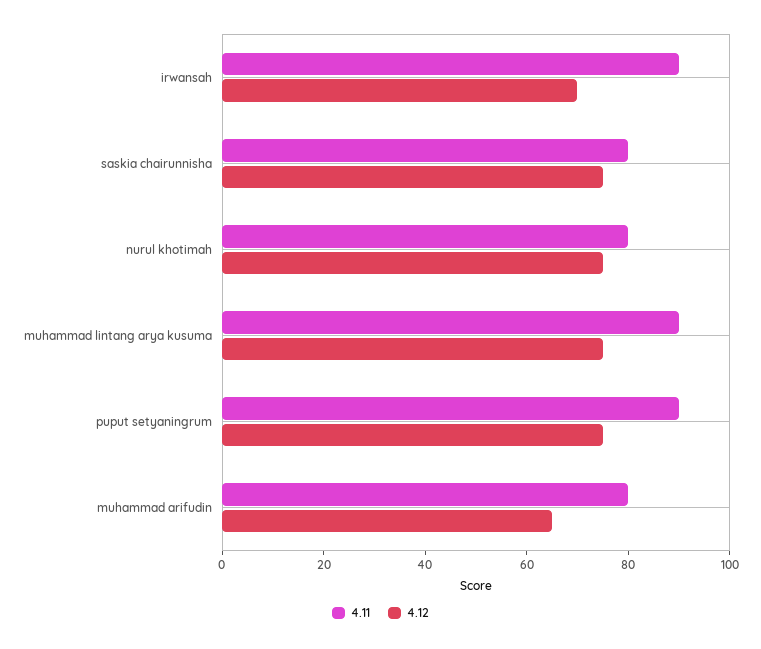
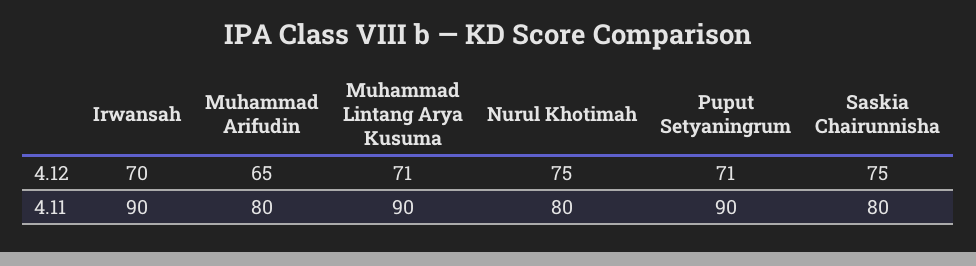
4.12, muhammad lintang arya kusuma: 75 -> 71
4.12, puput setyaningrum: 75 -> 71

